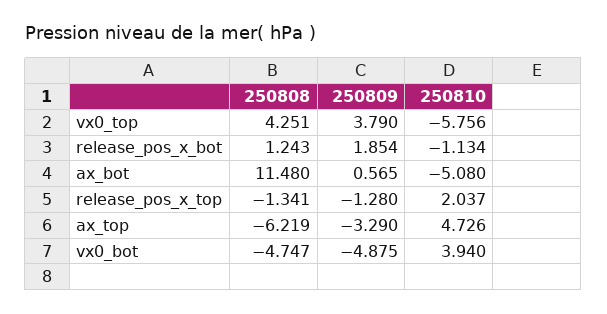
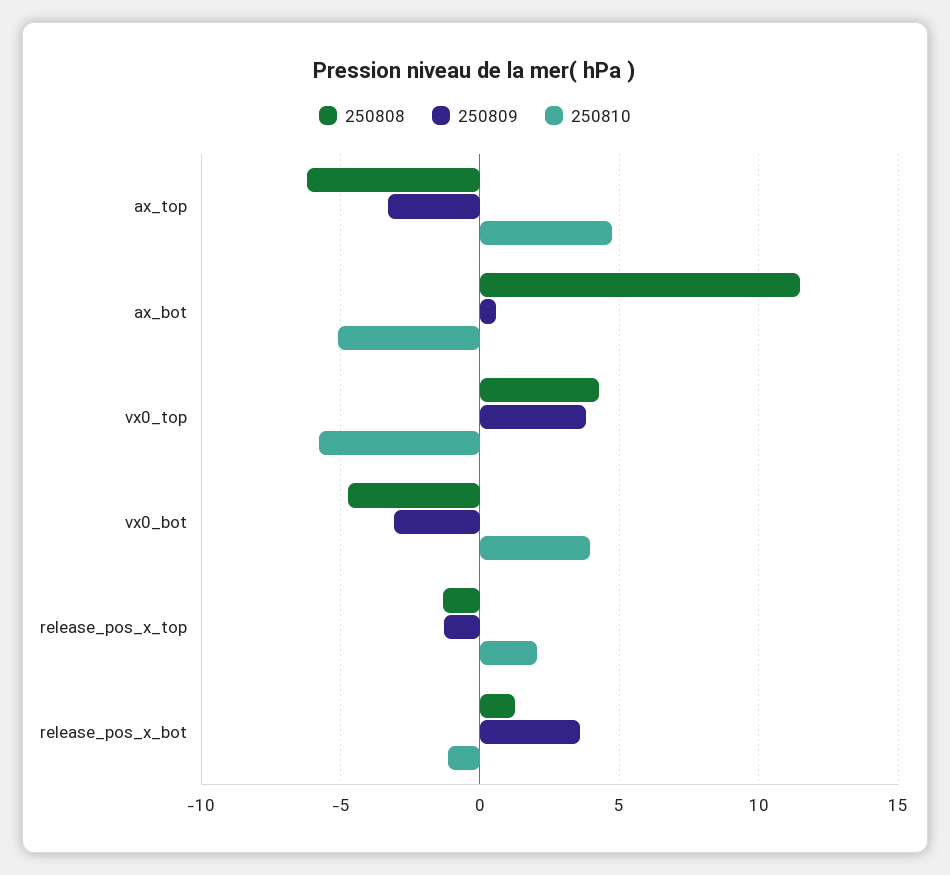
250809, release_pos_x_bot: 1.854 -> 3.5
250809, vx0_bot: -4.875 -> -3

